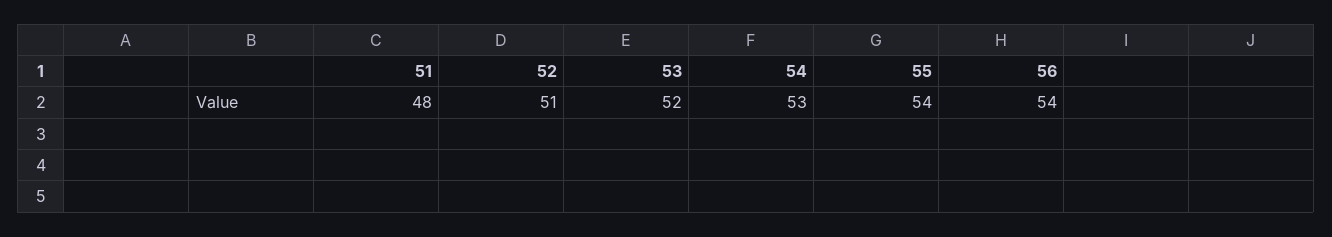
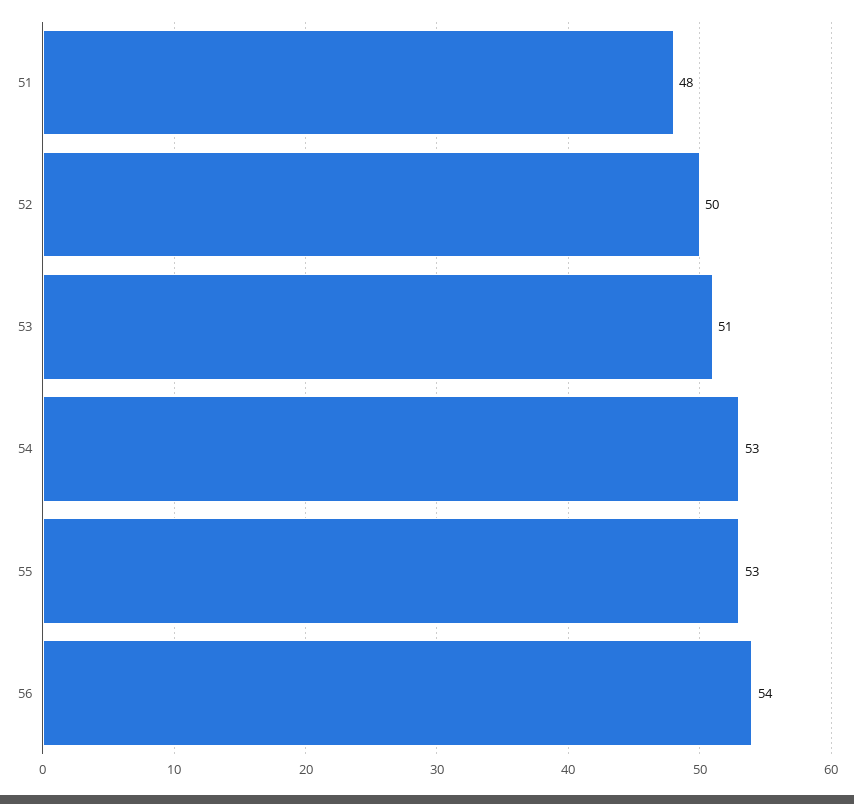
52: 51 -> 50
53: 52 -> 51
55: 54 -> 53

